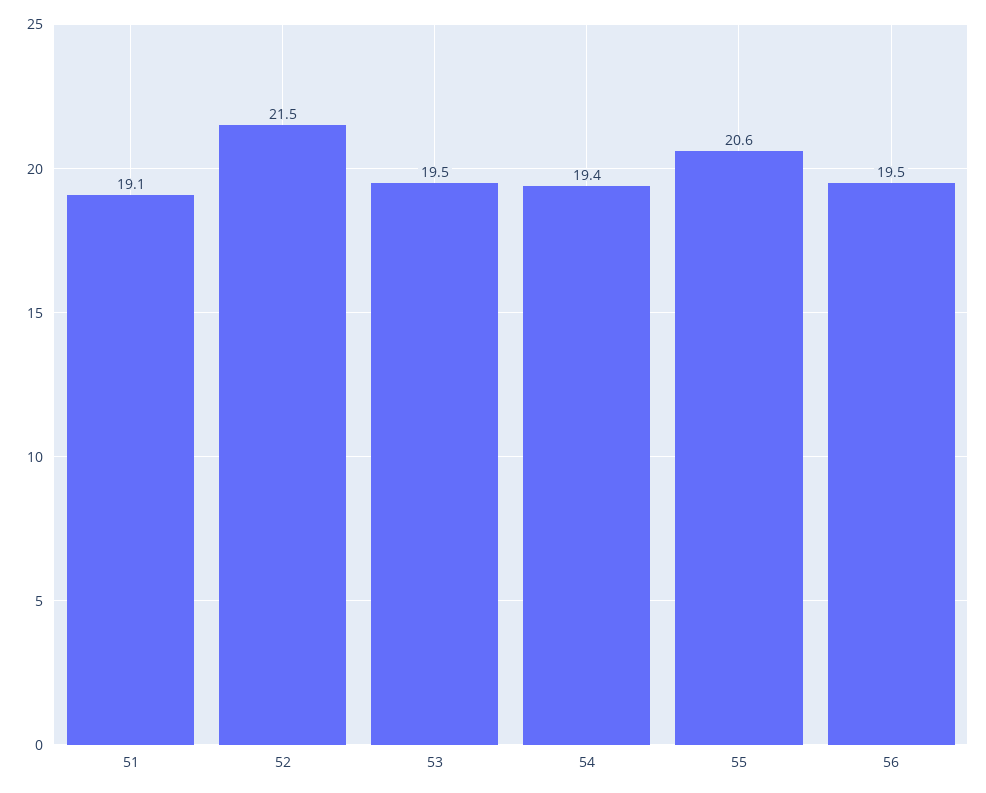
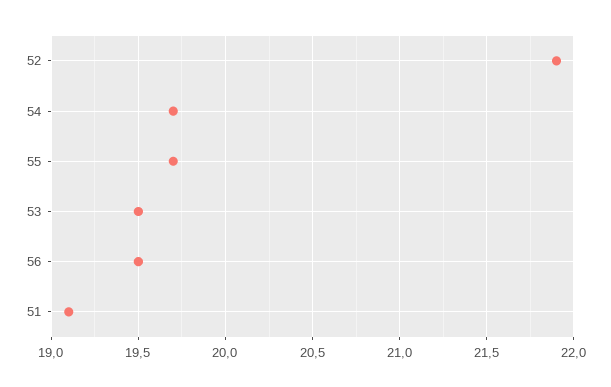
52: 21.5 -> 21.9
54: 19.4 -> 19.7
55: 20.6 -> 19.7

